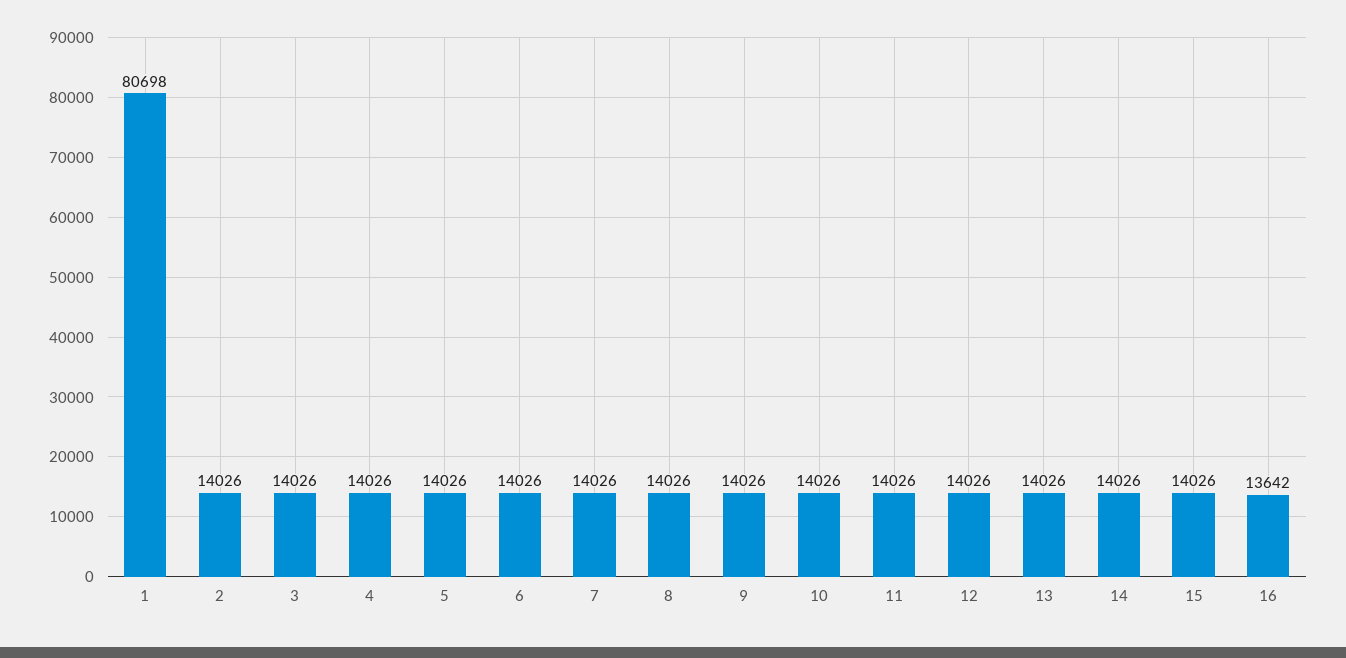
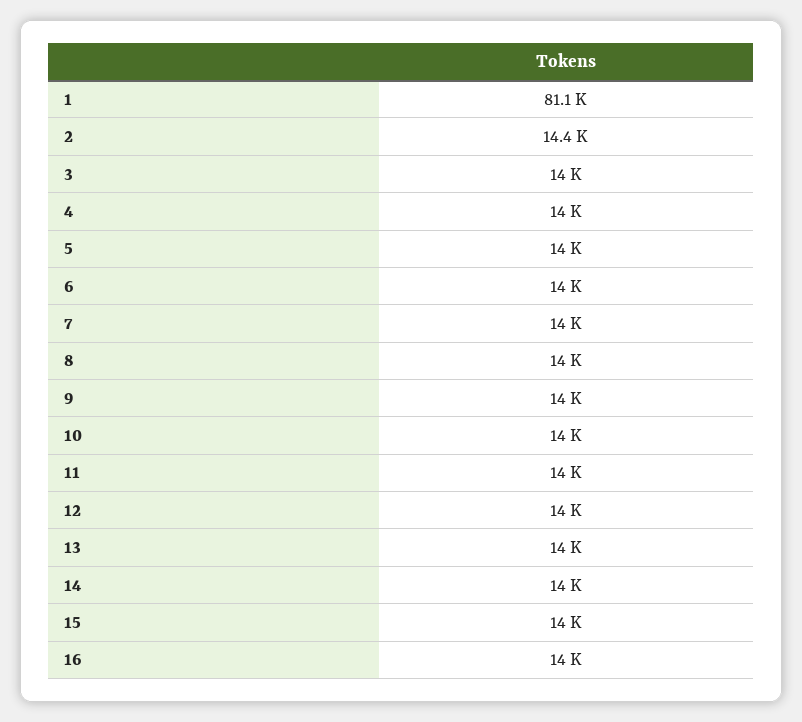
1: 80698 -> 81100
2: 14026 -> 14400
16: 13642 -> 14000

